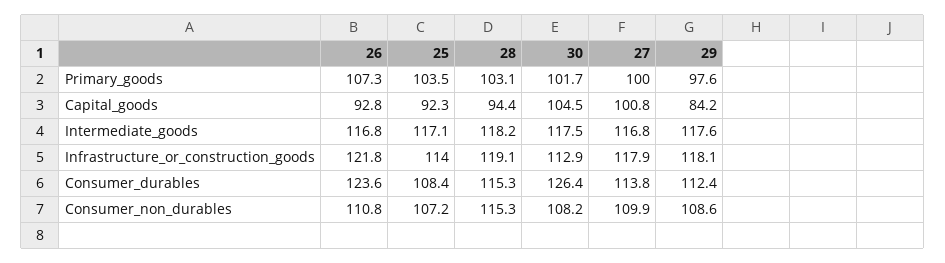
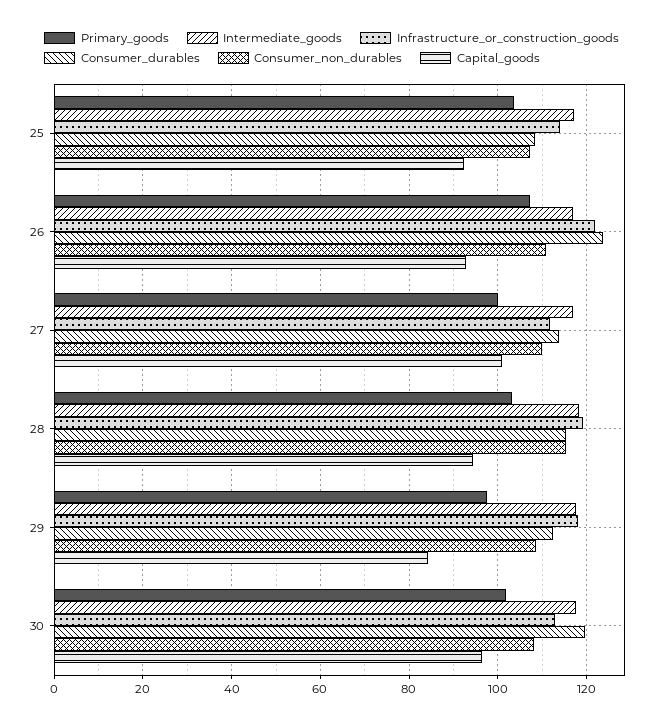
Capital_goods, 30: 104.5 -> 96
Infrastructure_or_construction_goods, 27: 117.9 -> 112
Consumer_durables, 30: 126.4 -> 120

